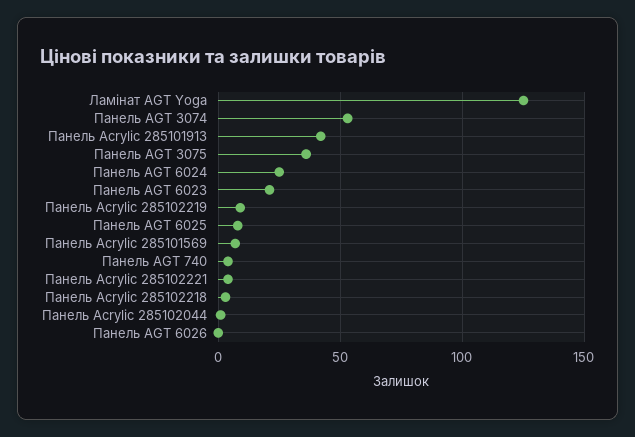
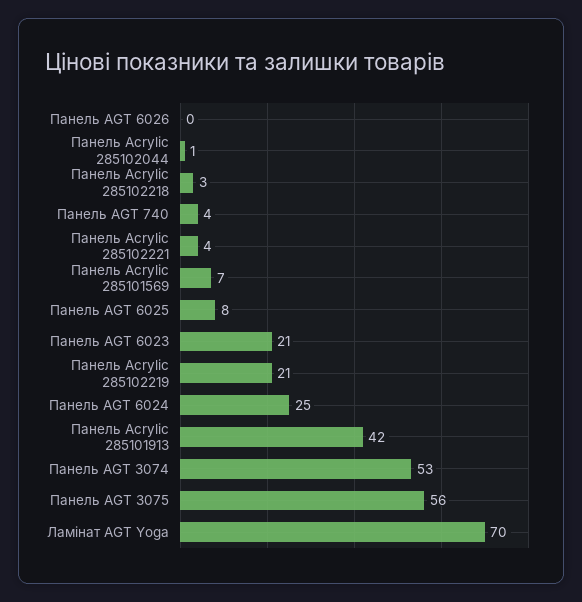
Ламінат AGT Yoga: 125 -> 70
Панель AGT 3075: 35 -> 56
Панель Acrylic 285102219: 10 -> 21

